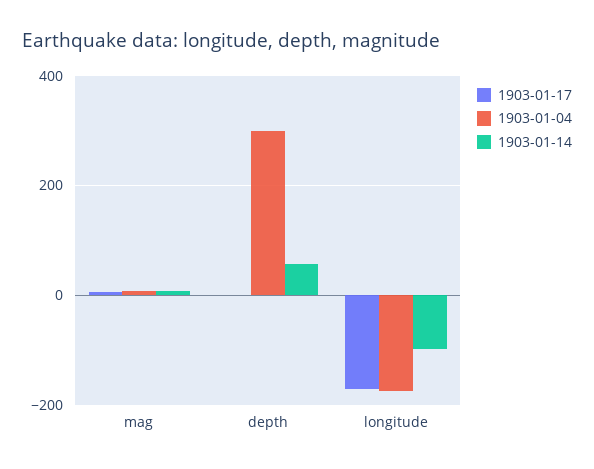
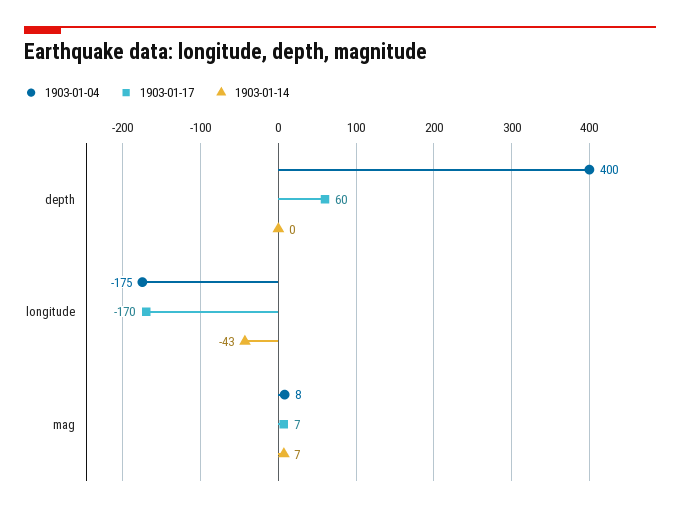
1903-01-17, depth: 0 -> 60
1903-01-04, depth: 300 -> 400
1903-01-14, depth: 60 -> 0
1903-01-14, longitude: -100 -> -43

